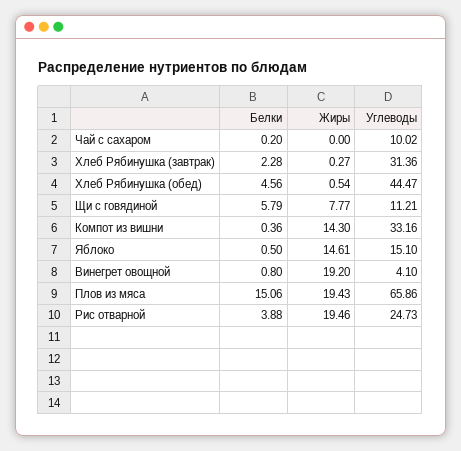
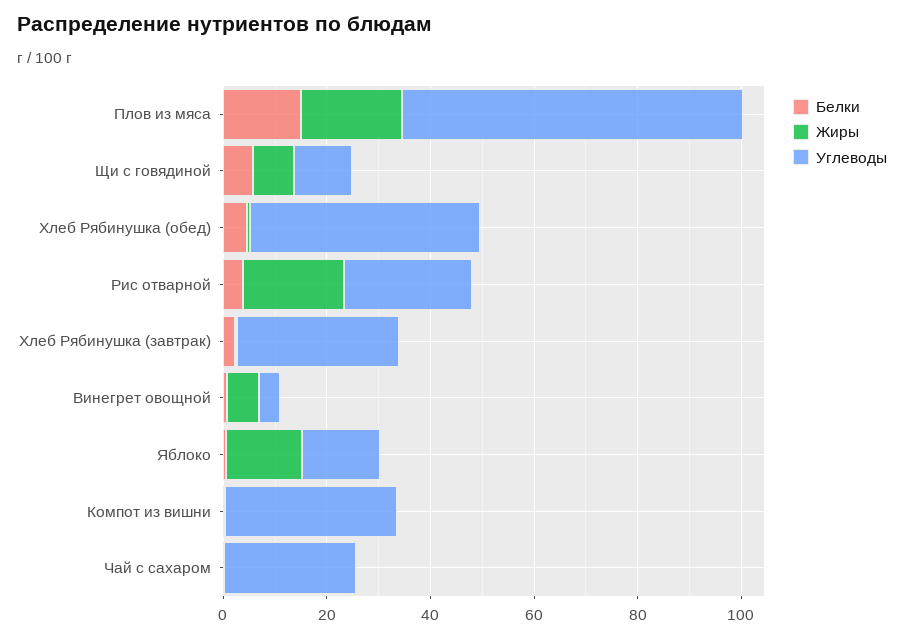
Углеводы, Чай с сахаром: 10.02 -> 25
Жиры, Компот из вишни: 14.3 -> 0
Жиры, Винегрет овощной: 19.2 -> 5

